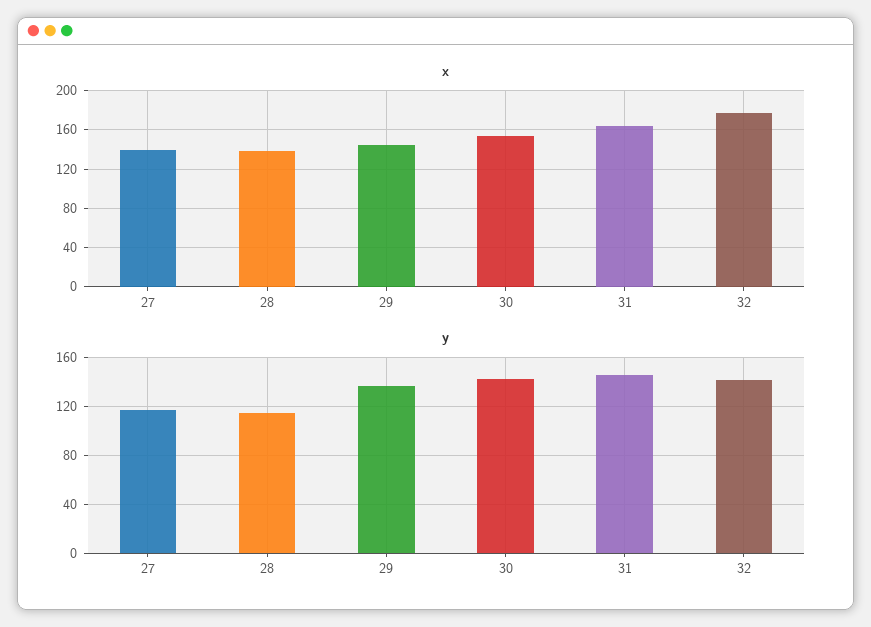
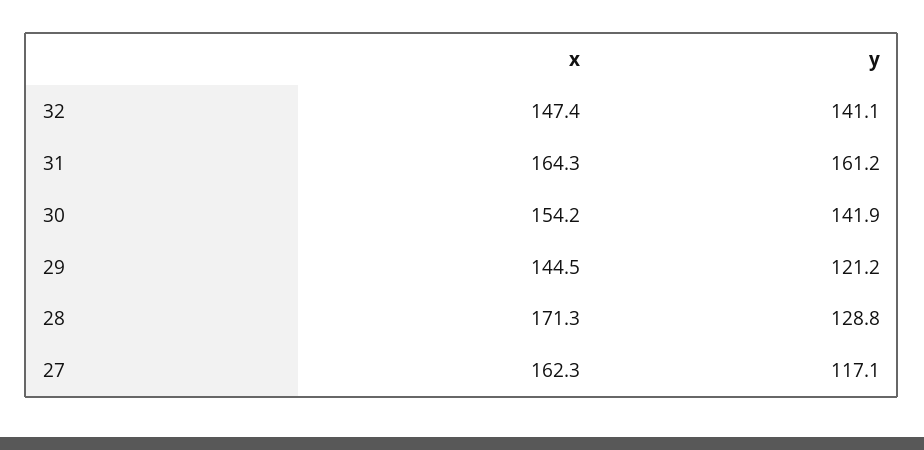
x, 27: 140 -> 162.3
x, 28: 140 -> 171.3
x, 32: 180 -> 147.4
y, 28: 115 -> 128.8
y, 29: 135 -> 121.2
y, 31: 145 -> 161.2

